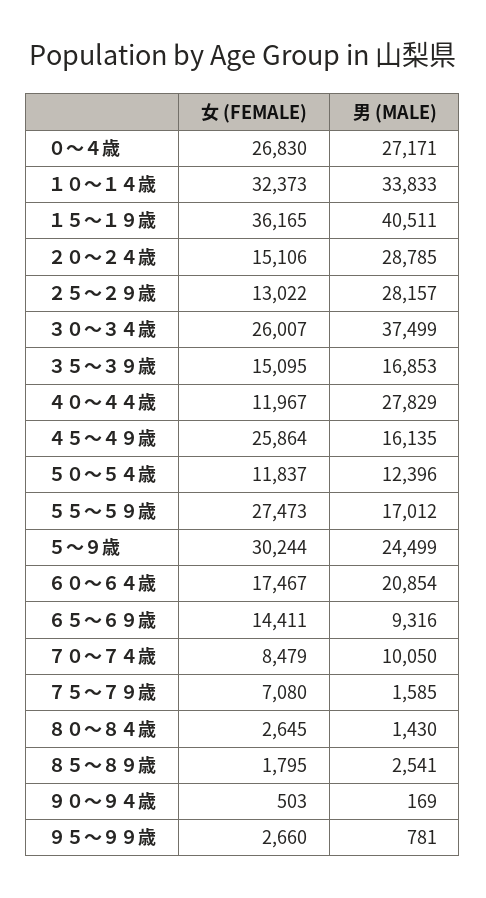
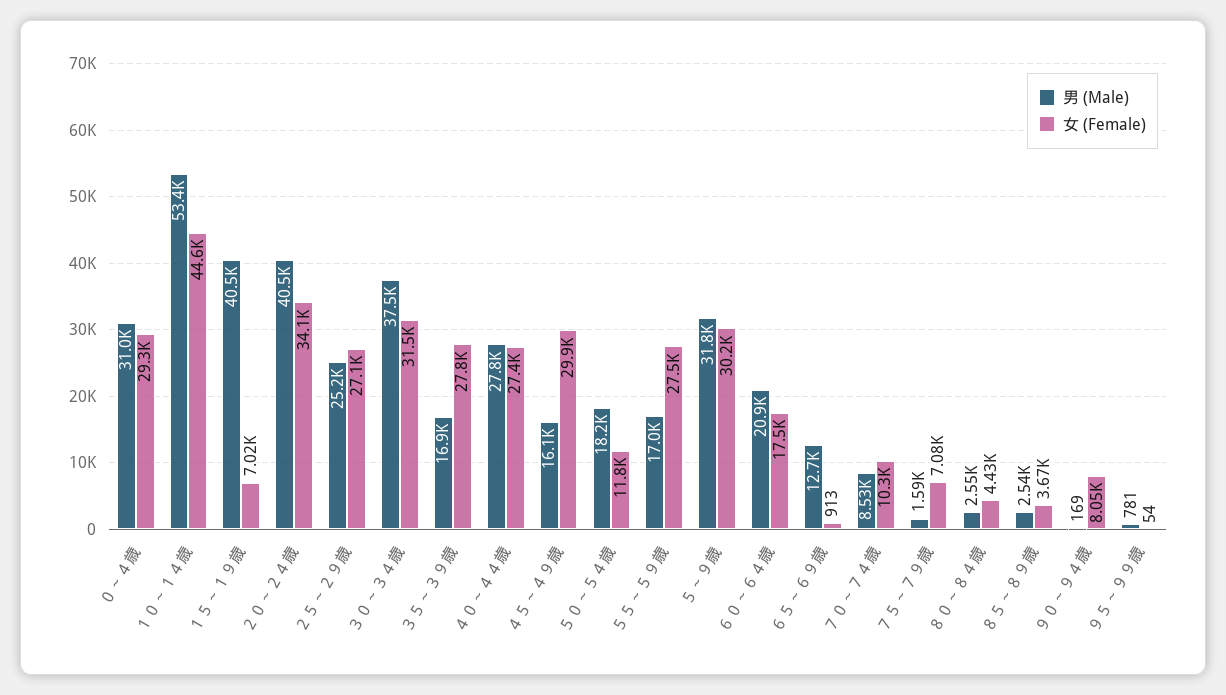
女 (FEMALE), ０～４歳: 26830 -> 29300
男 (MALE), ０～４歳: 27171 -> 31000
女 (FEMALE), １０～１４歳: 32373 -> 44600
男 (MALE), １０～１４歳: 33833 -> 53400
女 (FEMALE), １５～１９歳: 36165 -> 7020
女 (FEMALE), ２０～２４歳: 15106 -> 34100
男 (MALE), ２０～２４歳: 28785 -> 40500
女 (FEMALE), ２５～２９歳: 13022 -> 27100
男 (MALE), ２５～２９歳: 28157 -> 25200
女 (FEMALE), ３０～３４歳: 26007 -> 31500
女 (FEMALE), ３５～３９歳: 15095 -> 27800
女 (FEMALE), ４０～４４歳: 11967 -> 27400
女 (FEMALE), ４５～４９歳: 25864 -> 29900
男 (MALE), ５０～５４歳: 12396 -> 18200
男 (MALE), ５～９歳: 24499 -> 31800
女 (FEMALE), ６５～６９歳: 14411 -> 913
男 (MALE), ６５～６９歳: 9316 -> 12700
女 (FEMALE), ７０～７４歳: 8479 -> 10300
男 (MALE), ７０～７４歳: 10050 -> 8530
女 (FEMALE), ８０～８４歳: 2645 -> 4430
男 (MALE), ８０～８４歳: 1430 -> 2550
女 (FEMALE), ８５～８９歳: 1795 -> 3670
女 (FEMALE), ９０～９４歳: 503 -> 8050
女 (FEMALE), ９５～９９歳: 2660 -> 54

